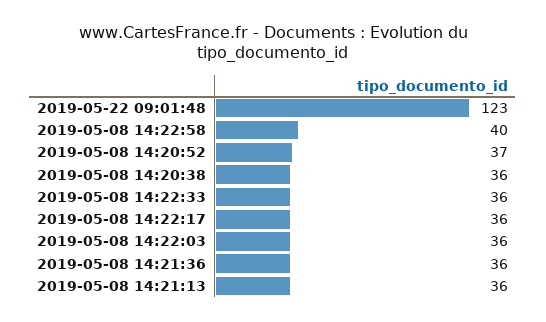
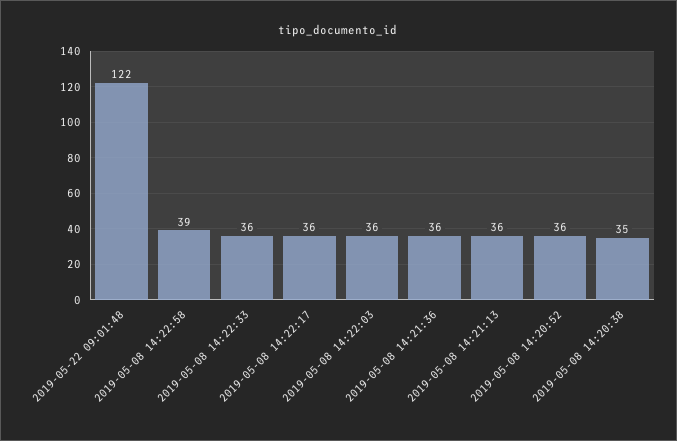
2019-05-22 09:01:48: 123 -> 122
2019-05-08 14:22:58: 40 -> 39
2019-05-08 14:20:52: 37 -> 36
2019-05-08 14:20:38: 36 -> 35

